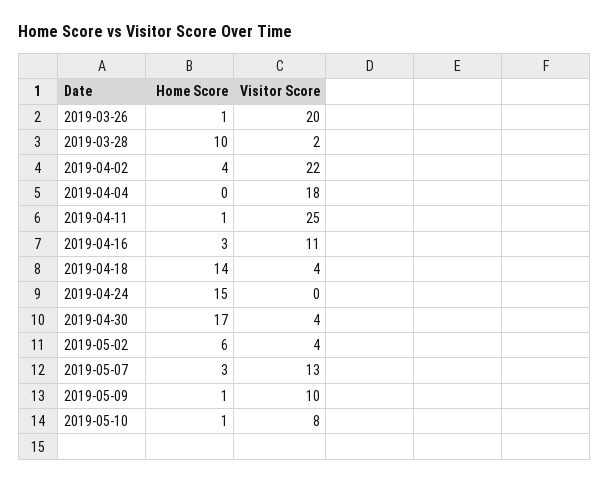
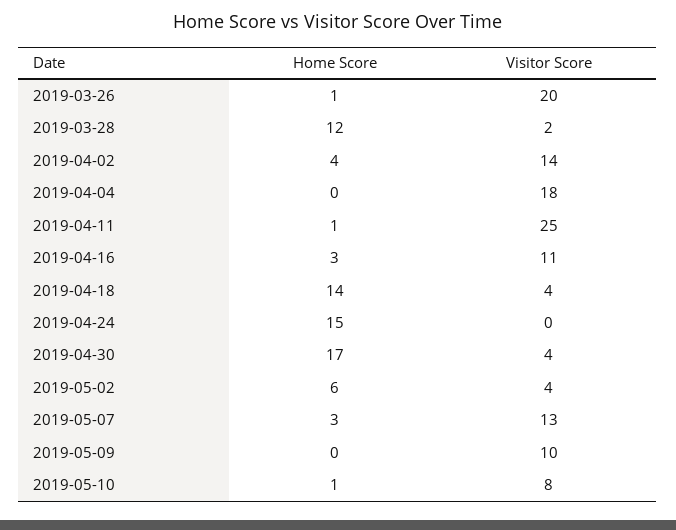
Home Score, 2019-03-28: 10 -> 12
Visitor Score, 2019-04-02: 22 -> 14
Home Score, 2019-05-09: 1 -> 0

